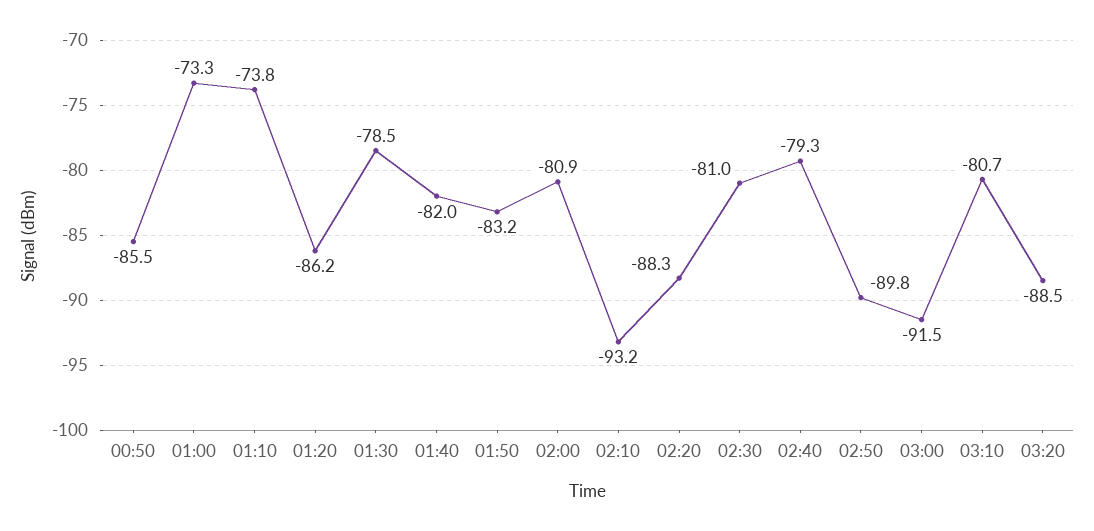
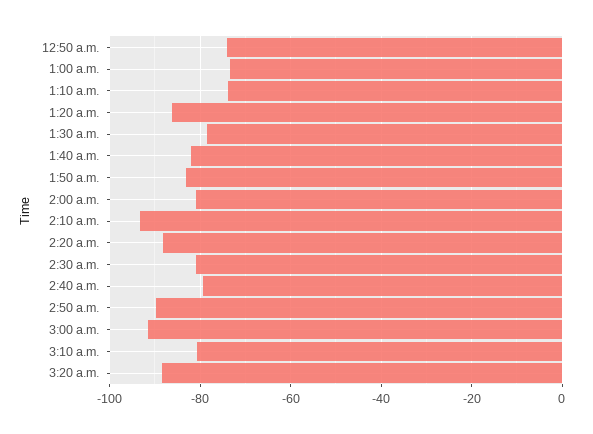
00:50: -85.5 -> -74

